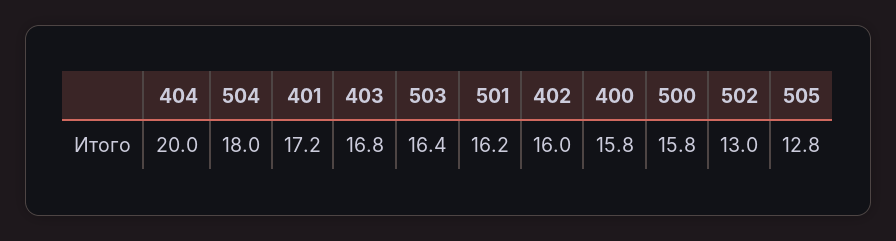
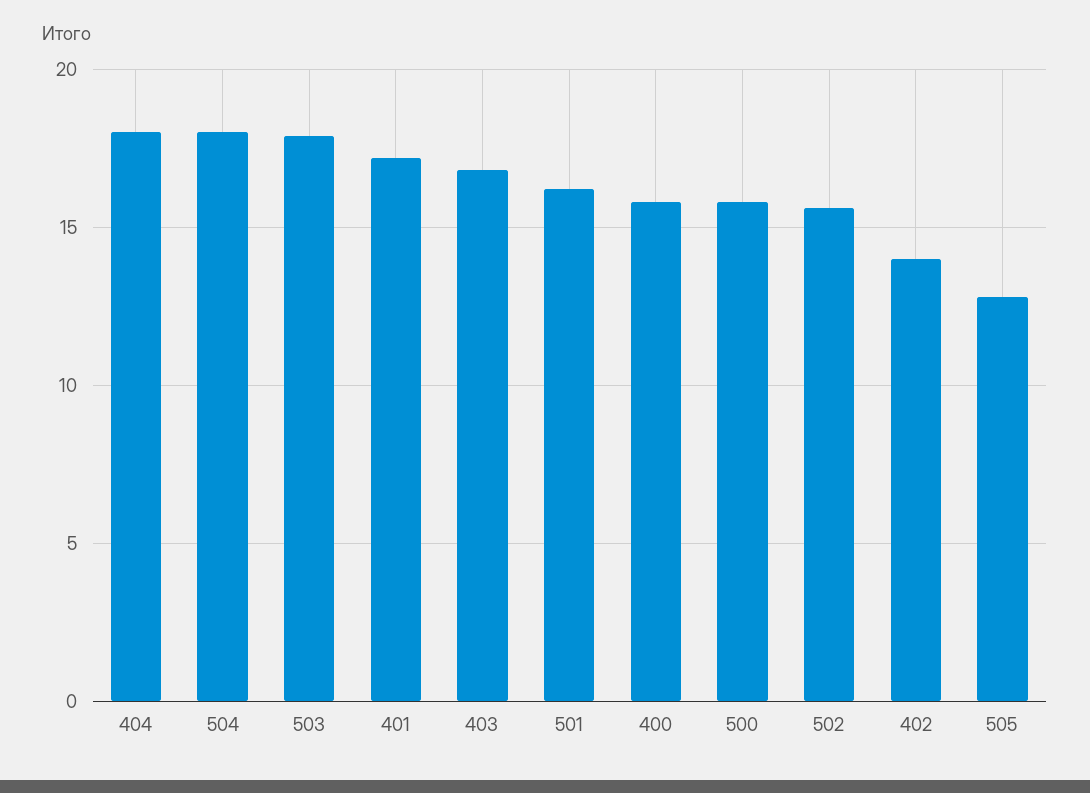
404: 20 -> 18
503: 16.4 -> 18
402: 16 -> 14
502: 13 -> 15.5

